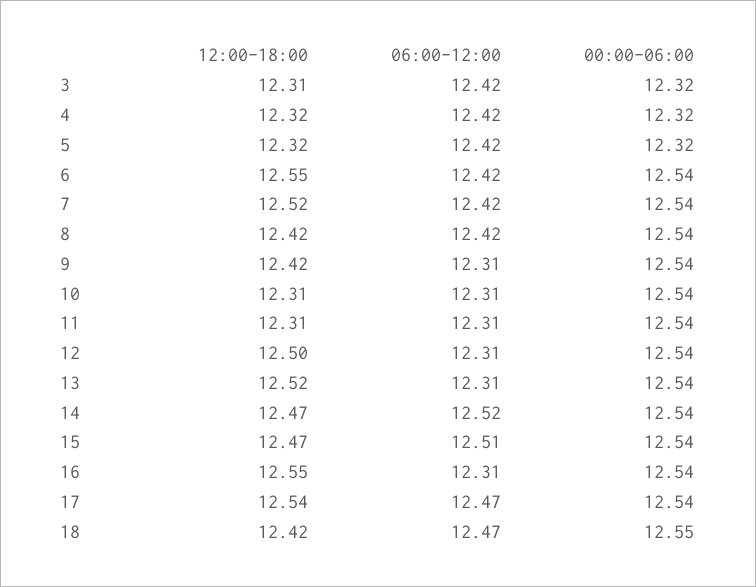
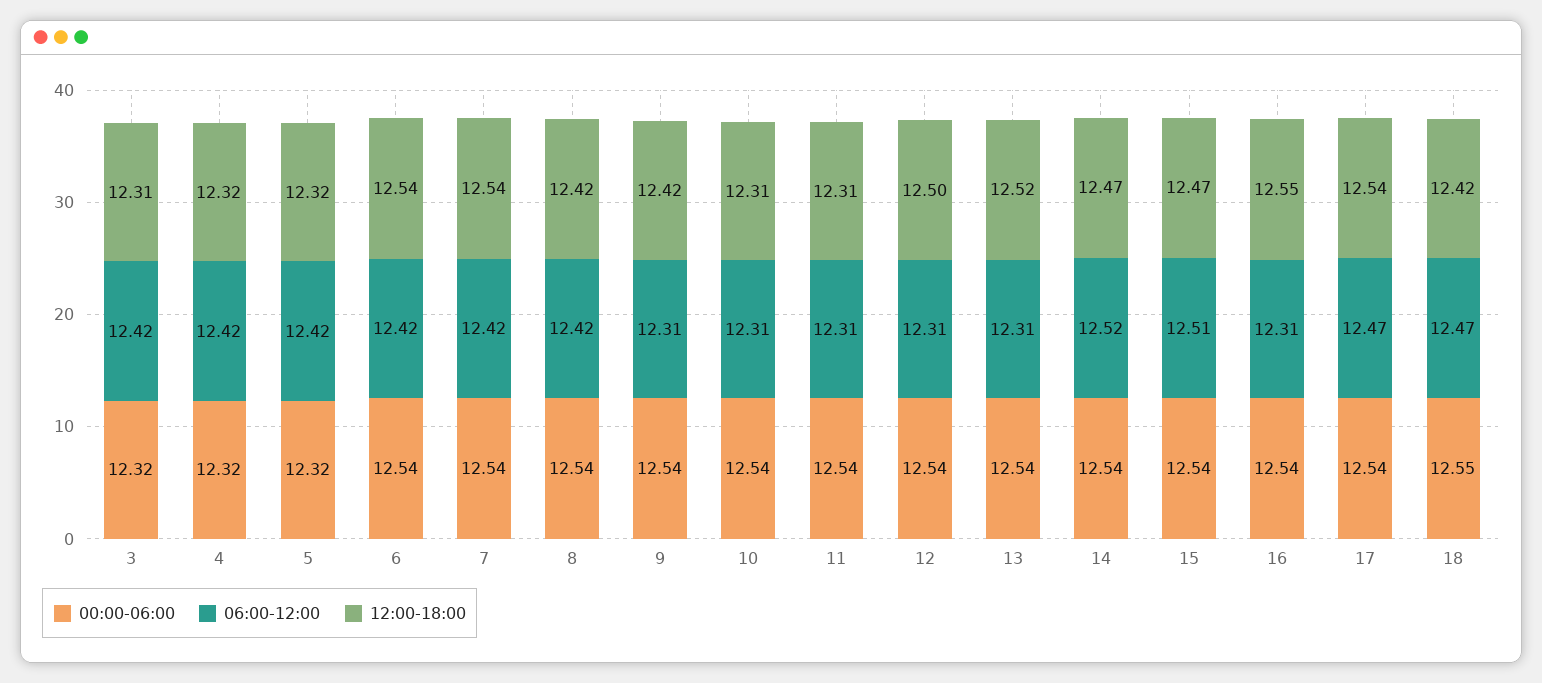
12:00-18:00, 6: 12.55 -> 12.54
12:00-18:00, 7: 12.52 -> 12.54

